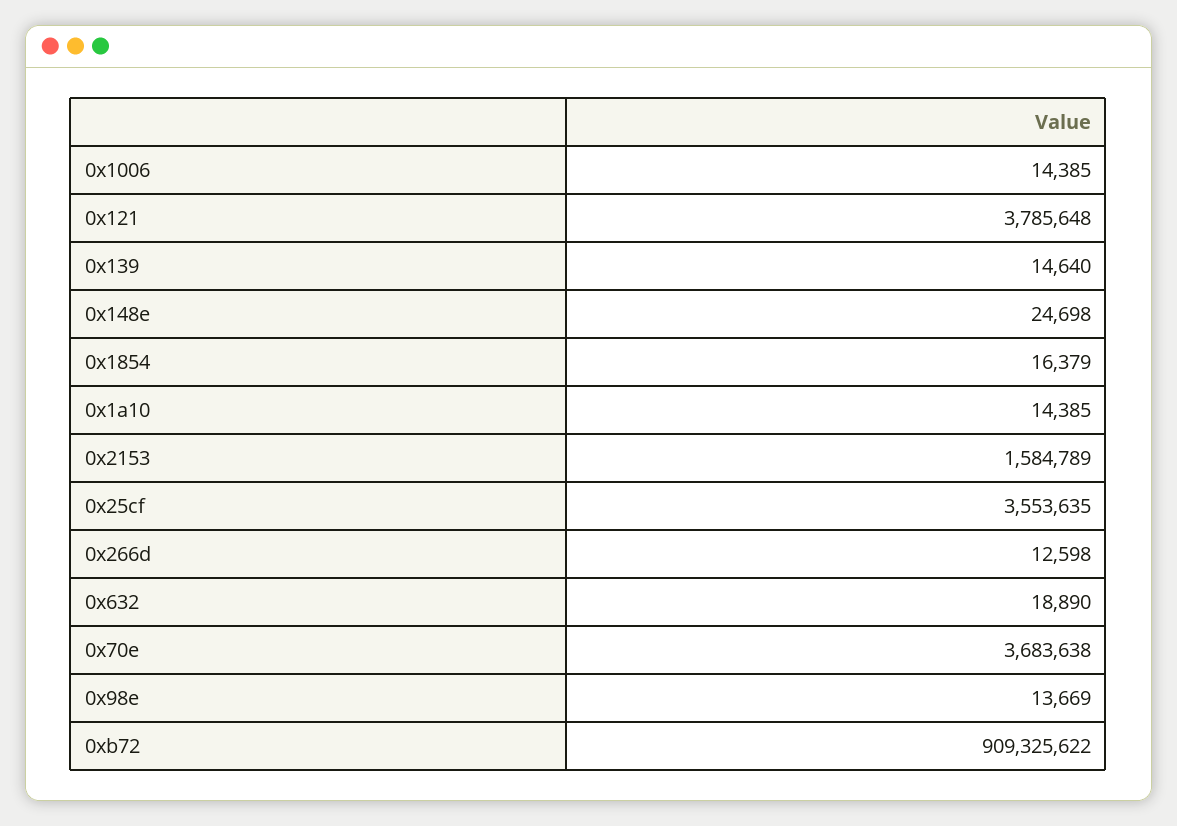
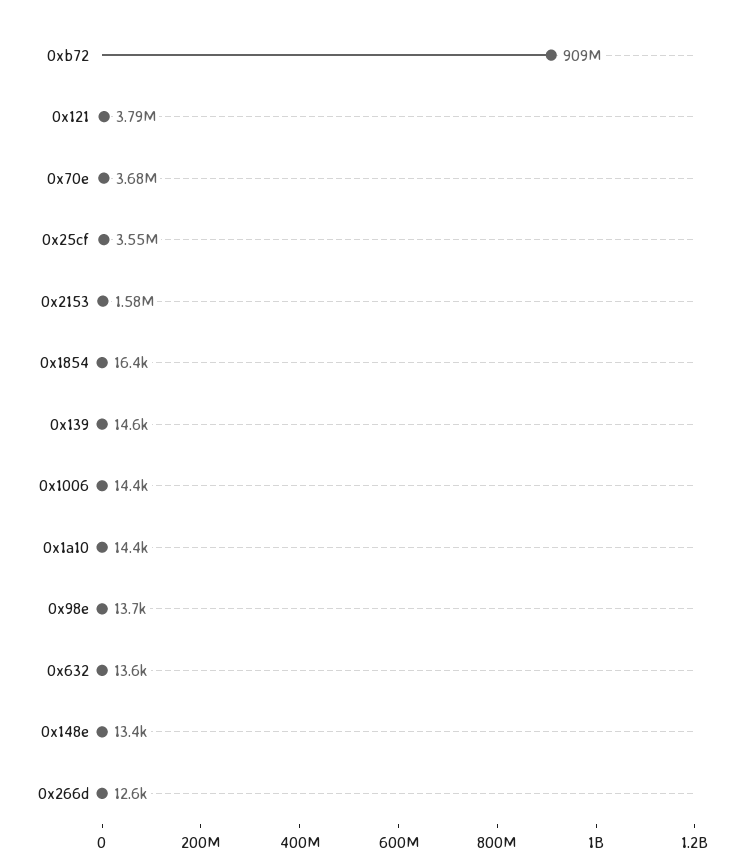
0x148e: 24698 -> 13400
0x632: 18890 -> 13600

